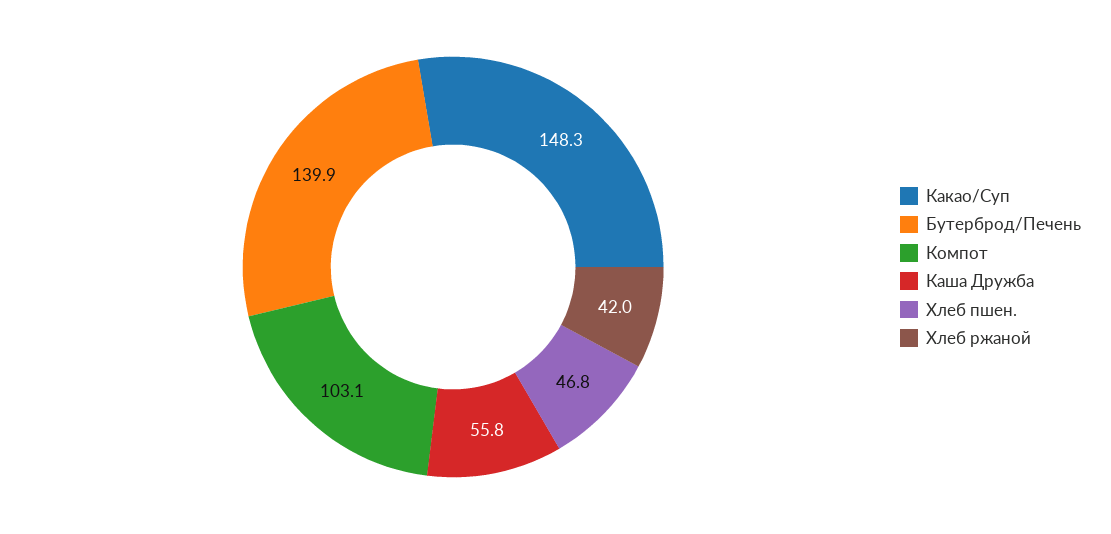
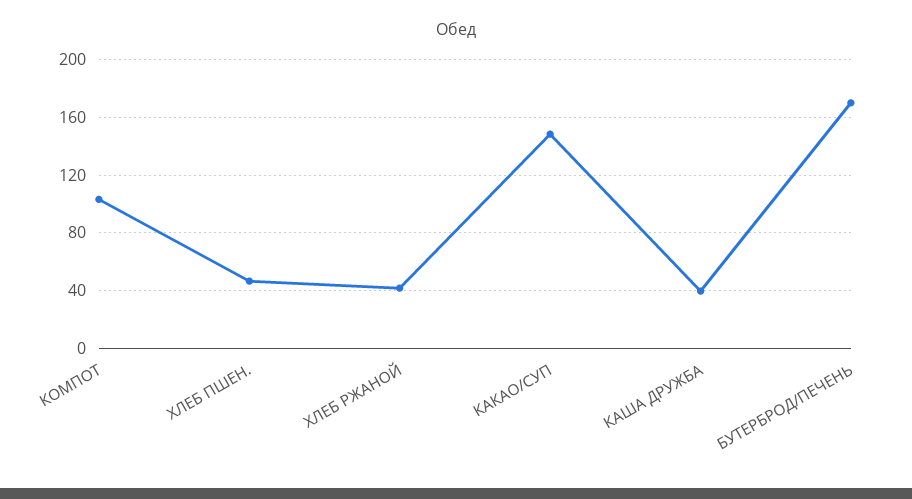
Бутерброд/Печень: 139.9 -> 170
Каша Дружба: 55.8 -> 40

